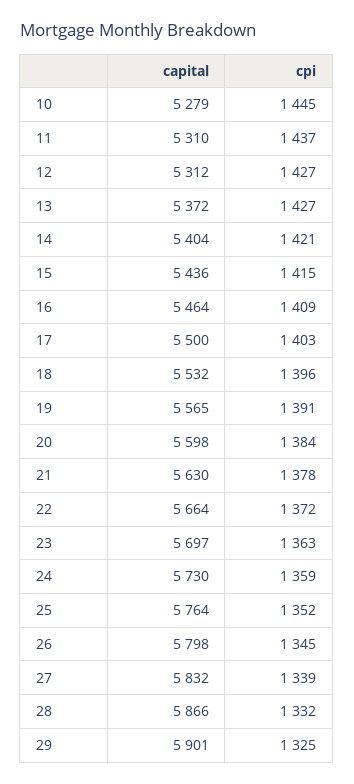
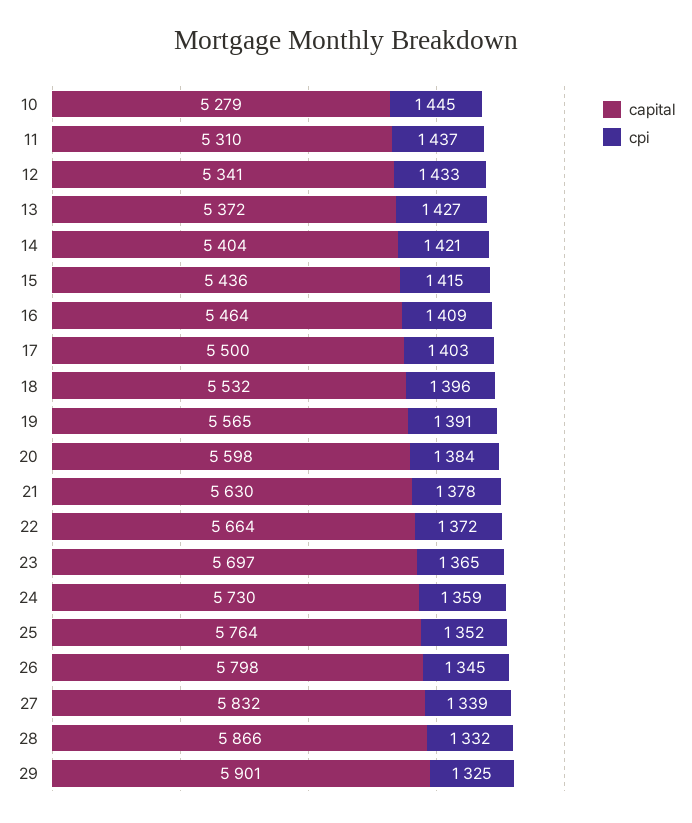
capital, 12: 5312 -> 5341
cpi, 12: 1427 -> 1433
cpi, 23: 1363 -> 1365

